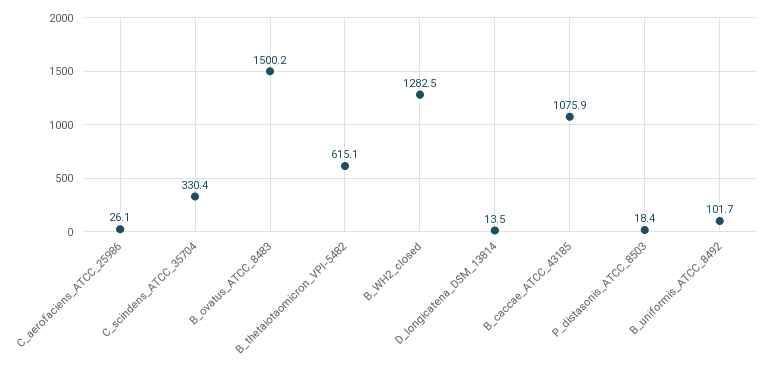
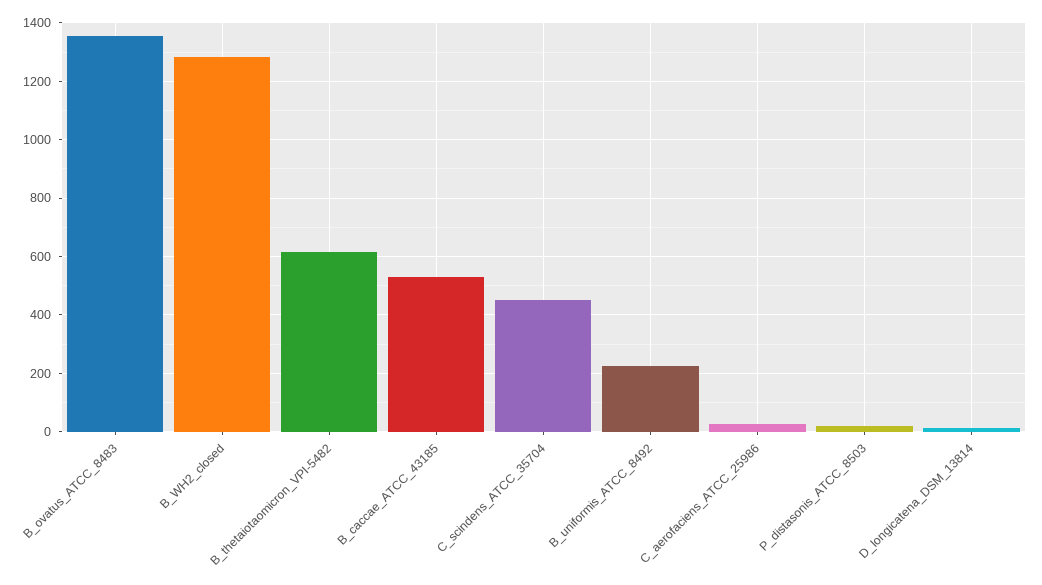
C_scindens_ATCC_35704: 330.4 -> 450
B_ovatus_ATCC_8483: 1500.2 -> 1350
B_caccae_ATCC_43185: 1075.9 -> 525
B_uniformis_ATCC_8492: 101.7 -> 225

